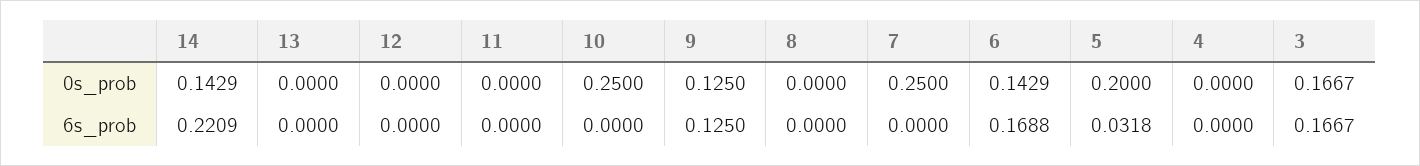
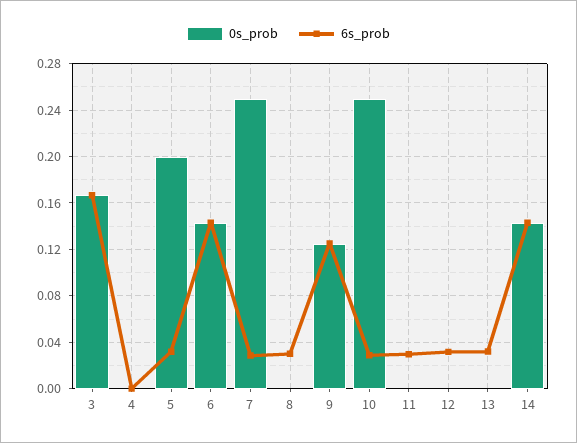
6s_prob, 14: 0.2209 -> 0.14
6s_prob, 13: 0 -> 0.03
6s_prob, 12: 0 -> 0.03
6s_prob, 11: 0 -> 0.03
6s_prob, 10: 0 -> 0.03
6s_prob, 8: 0 -> 0.03
6s_prob, 7: 0 -> 0.03
6s_prob, 6: 0.1688 -> 0.14

